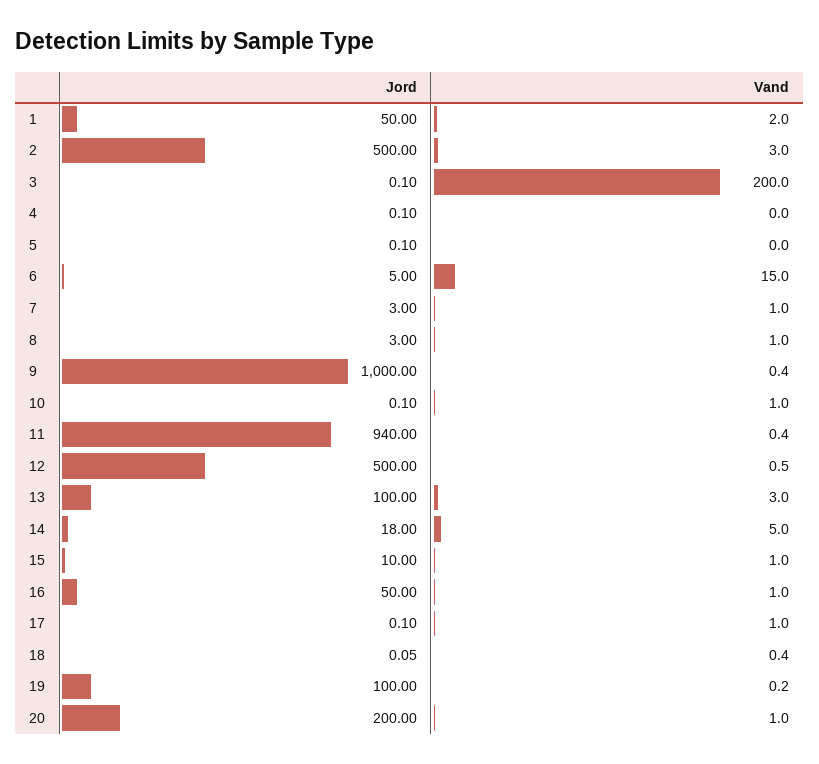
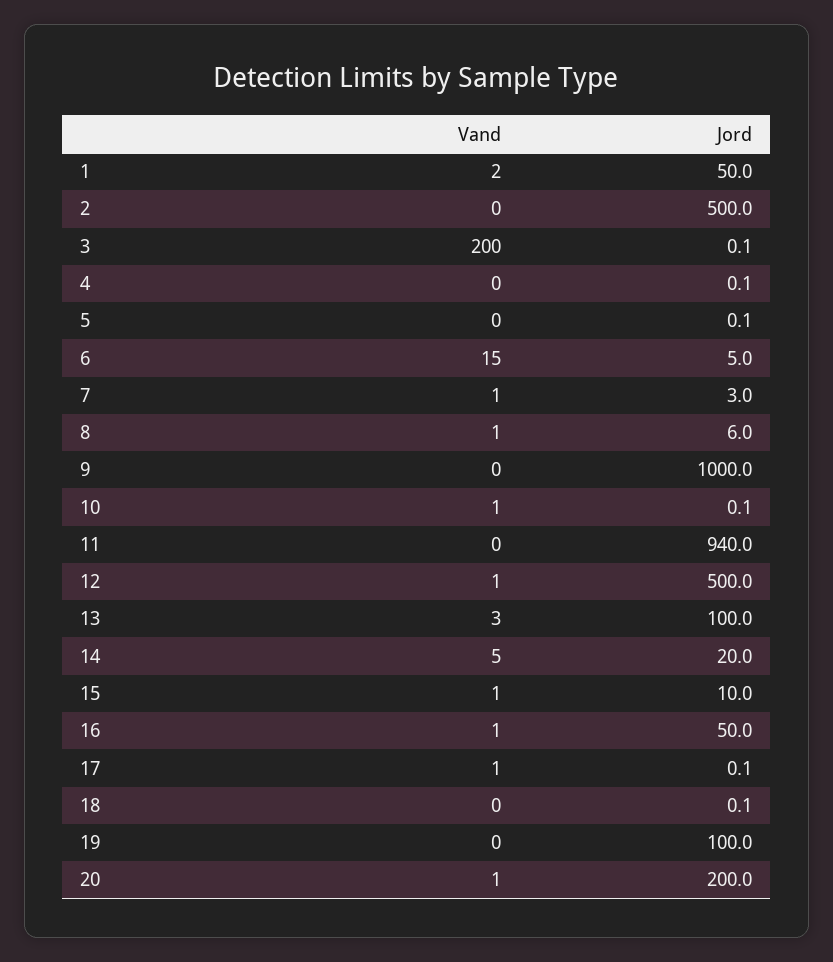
Vand, 2: 3 -> 0
Jord, 8: 3 -> 6
Jord, 14: 18 -> 20

